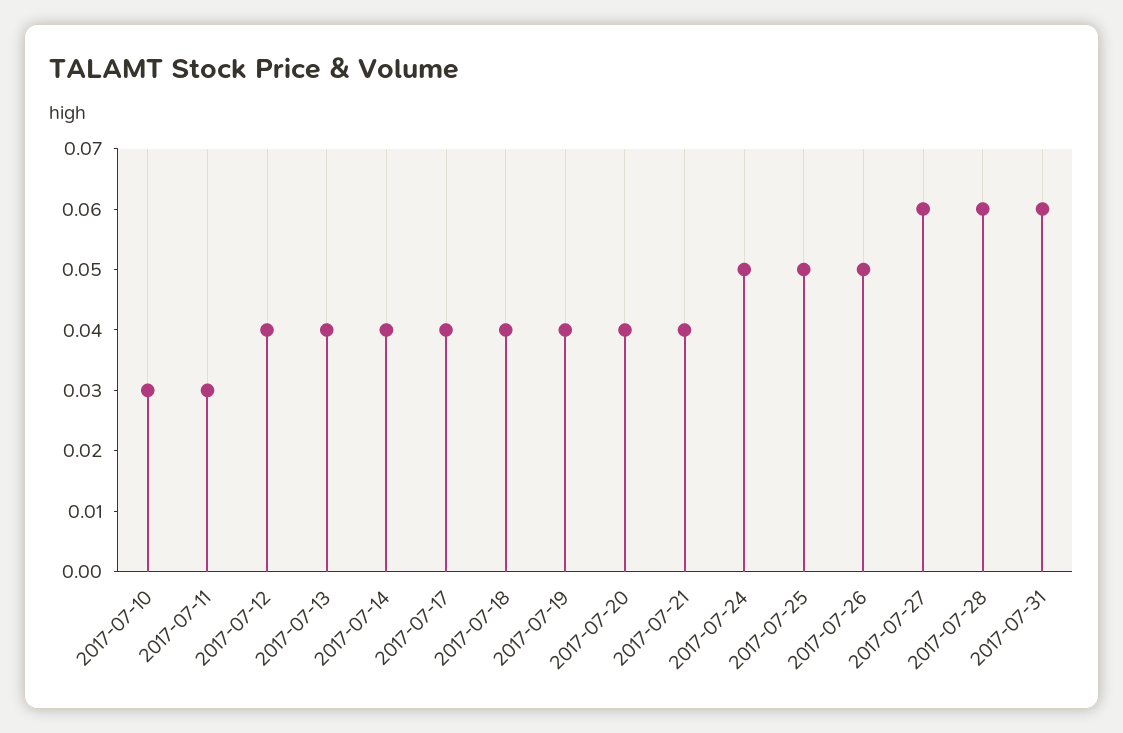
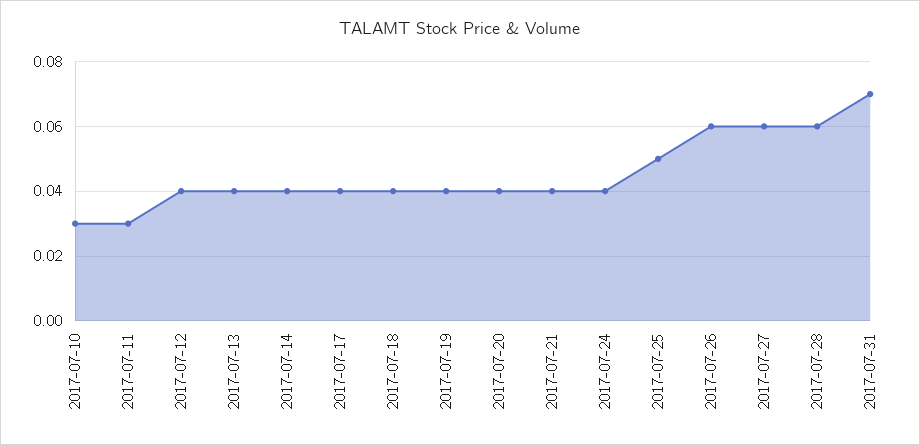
2017-07-24: 0.05 -> 0.04
2017-07-26: 0.05 -> 0.06
2017-07-31: 0.06 -> 0.07

